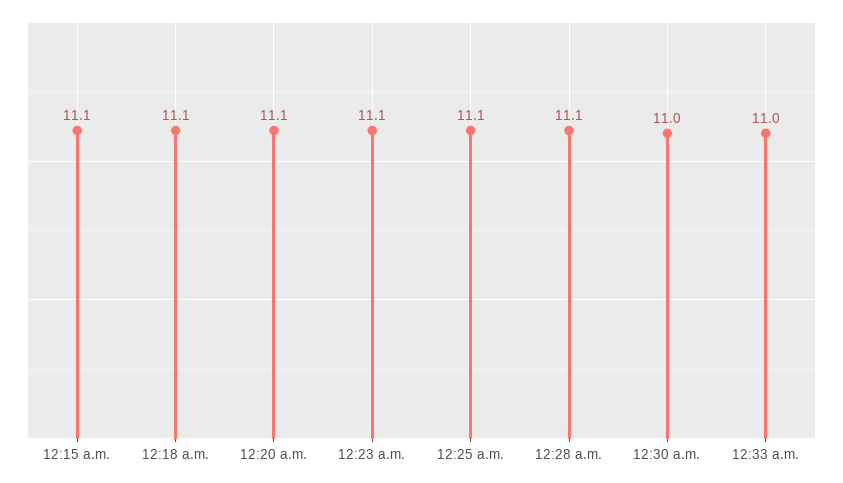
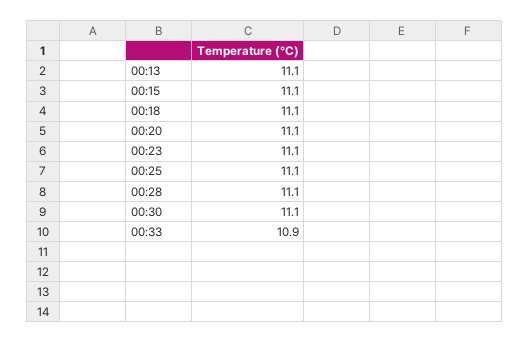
12:30 a.m.: 11 -> 11.1
12:33 a.m.: 11 -> 10.9
00:13: none -> 11.1

